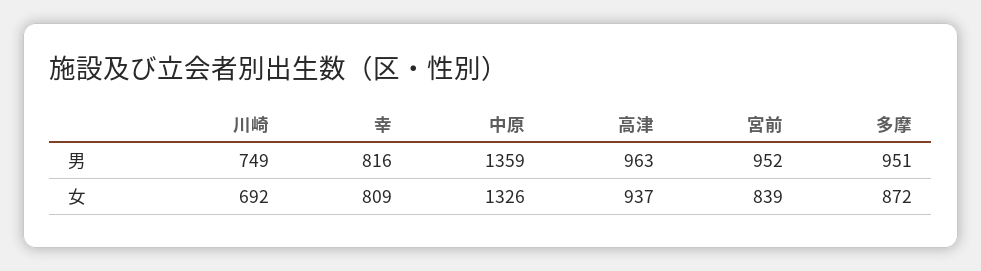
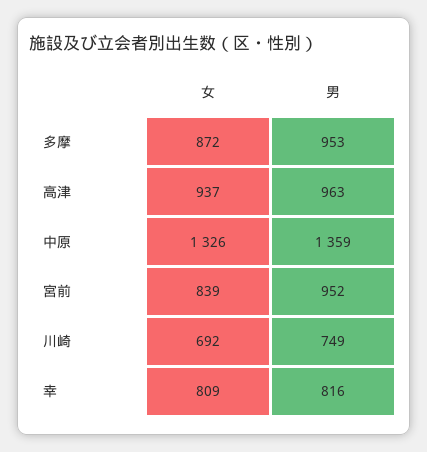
多摩, 男: 951 -> 953

